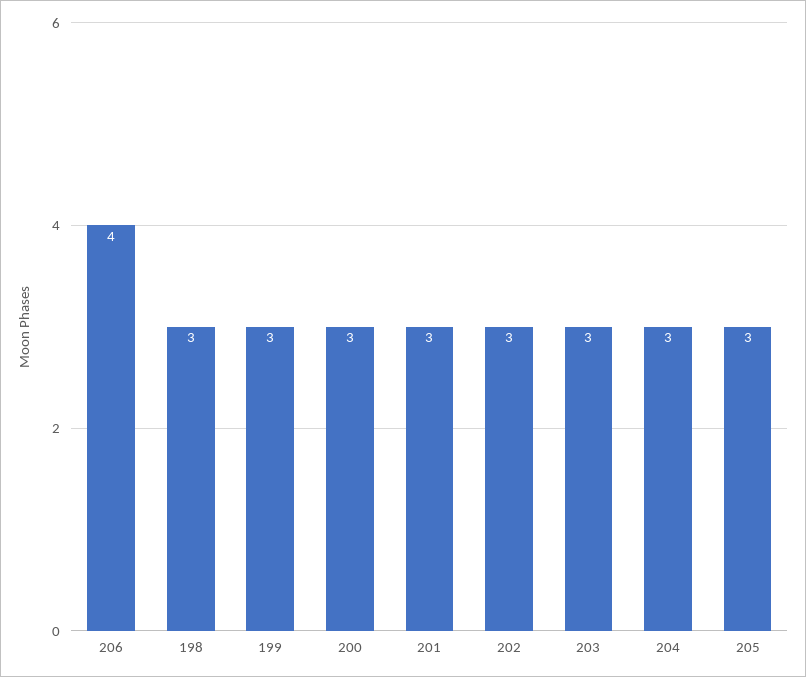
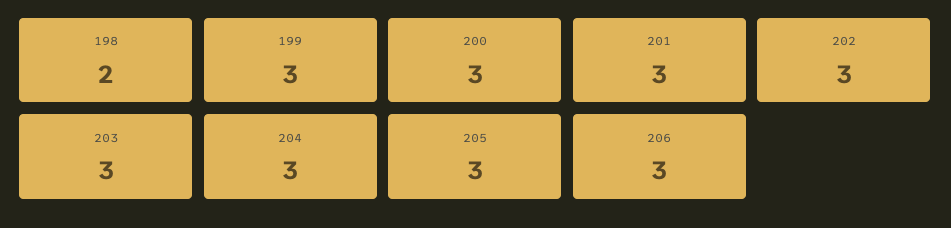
206: 4 -> 3
198: 3 -> 2

